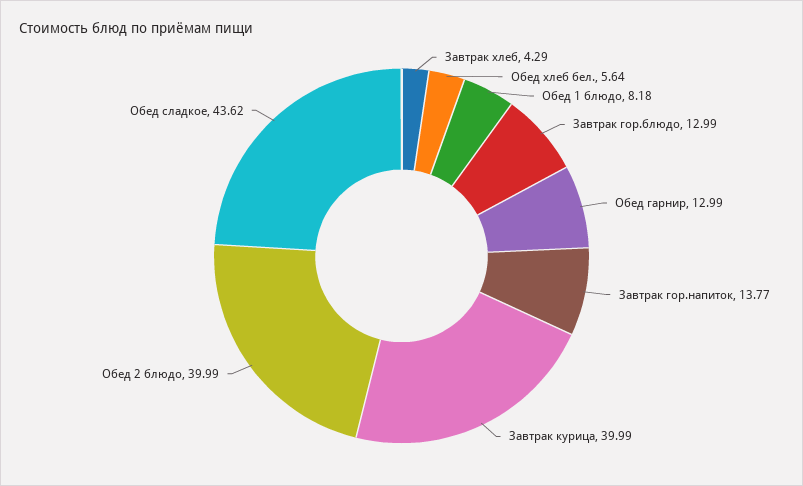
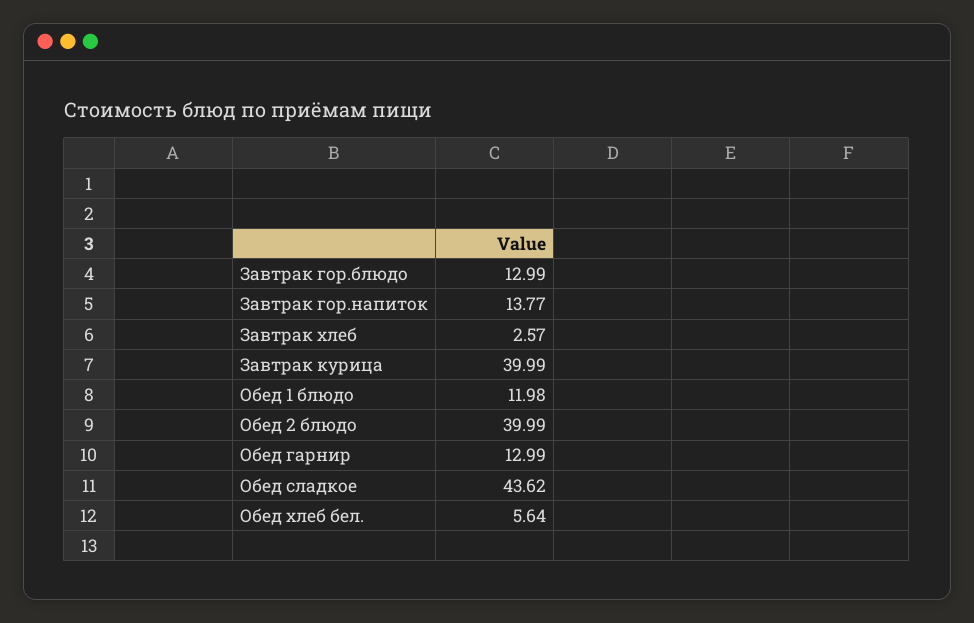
Завтрак хлеб: 4.29 -> 2.57
Обед 1 блюдо: 8.18 -> 11.98

